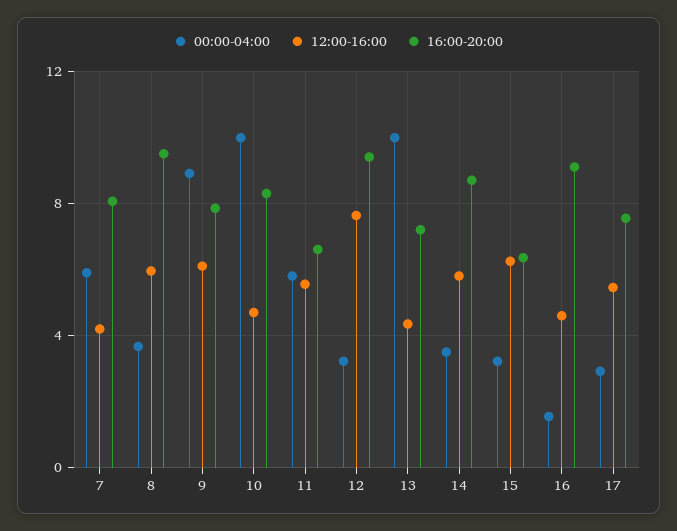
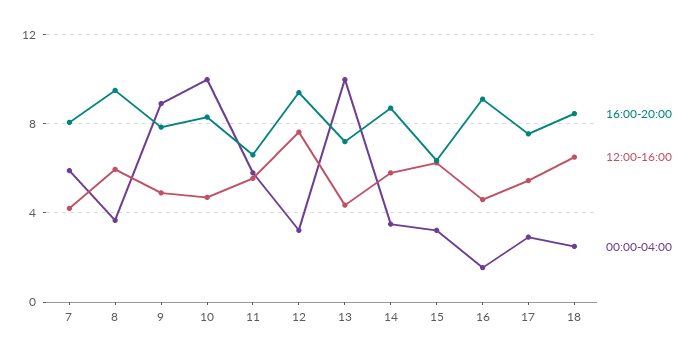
12:00-16:00, 9: 6 -> 5
16:00-20:00, 18: none -> 8.5
12:00-16:00, 18: none -> 6.5
00:00-04:00, 18: none -> 2.5

